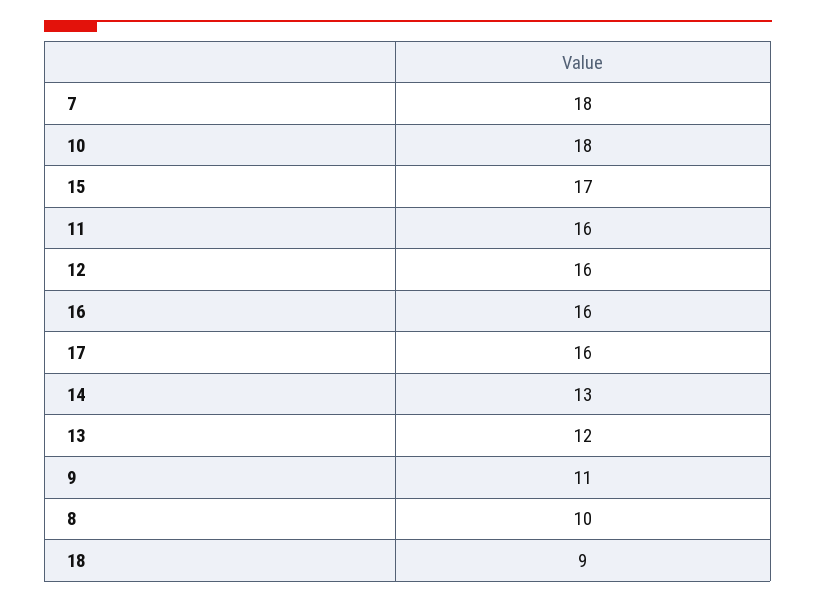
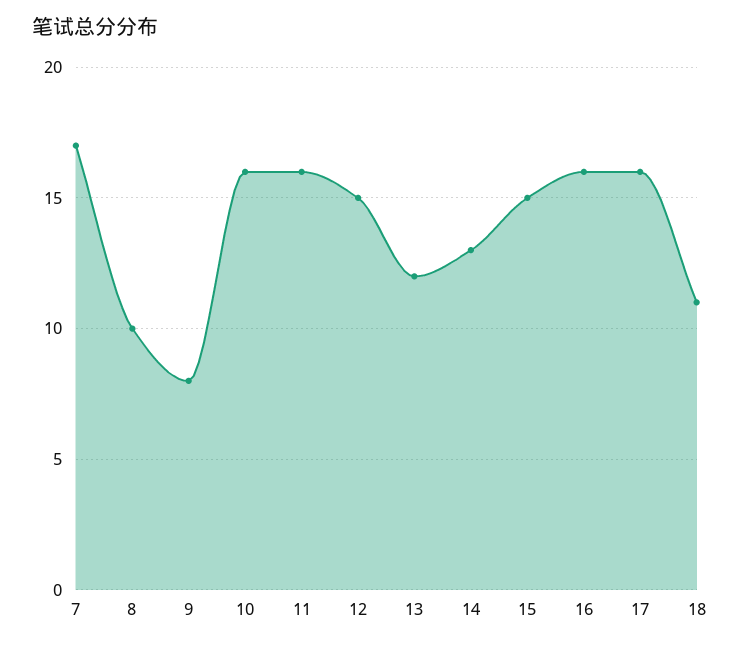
7: 18 -> 17
10: 18 -> 16
15: 17 -> 15
12: 16 -> 15
9: 11 -> 8
18: 9 -> 11

